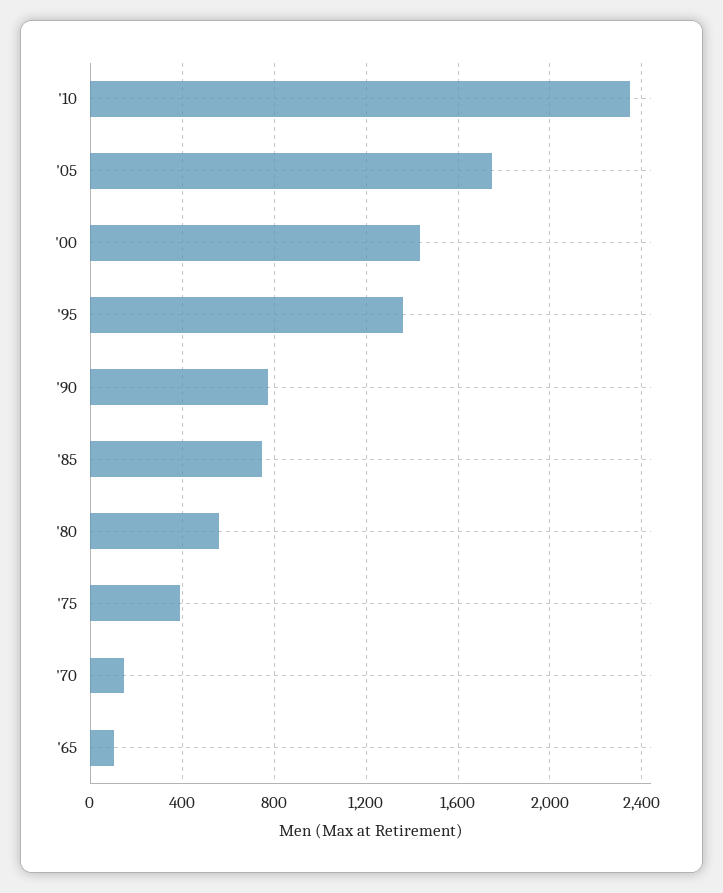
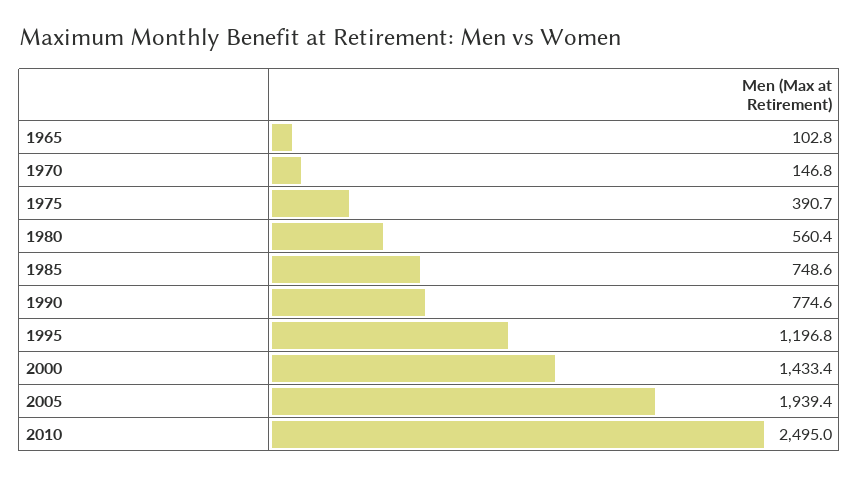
'10: 2350 -> 2495
'05: 1750 -> 1939.4
'95: 1350 -> 1196.8

